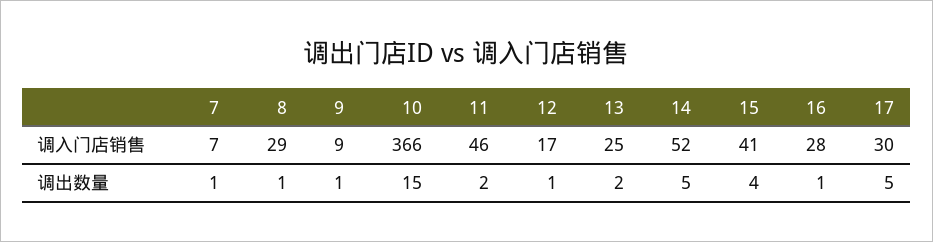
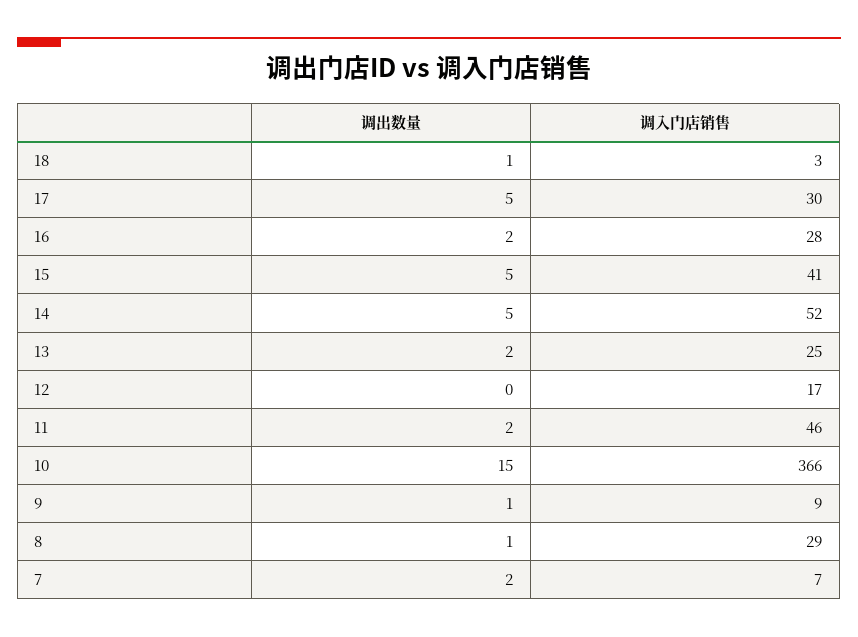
7, 调出数量: 1 -> 2
12, 调出数量: 1 -> 0
15, 调出数量: 4 -> 5
16, 调出数量: 1 -> 2
18, 调出数量: none -> 1
18, 调入门店销售: none -> 3

